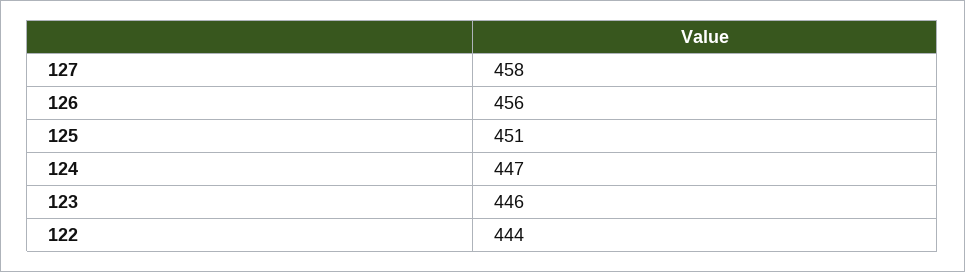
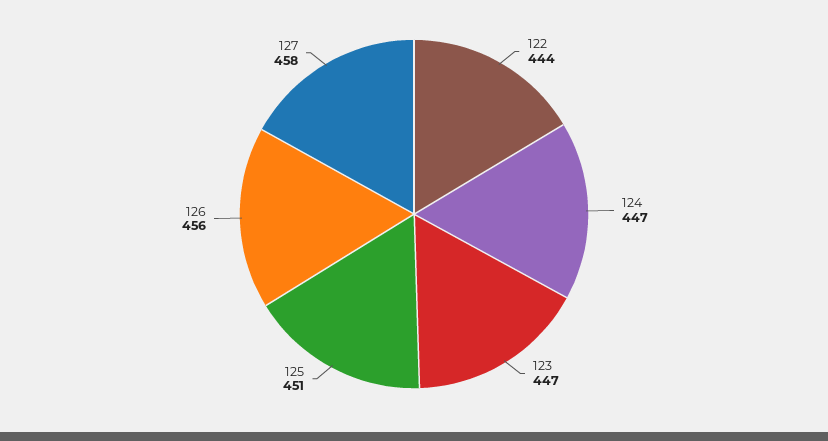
123: 446 -> 447

